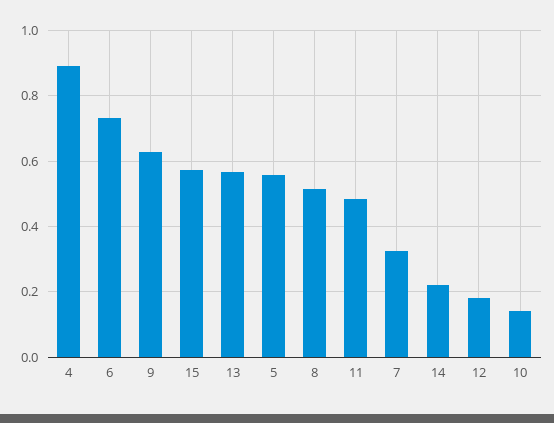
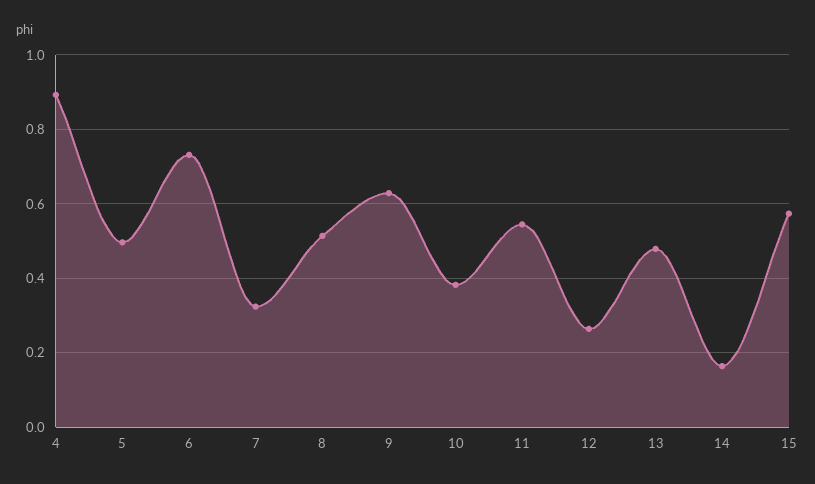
13: 0.56 -> 0.48
5: 0.56 -> 0.5
11: 0.48 -> 0.54
14: 0.22 -> 0.16
12: 0.18 -> 0.26
10: 0.14 -> 0.38

